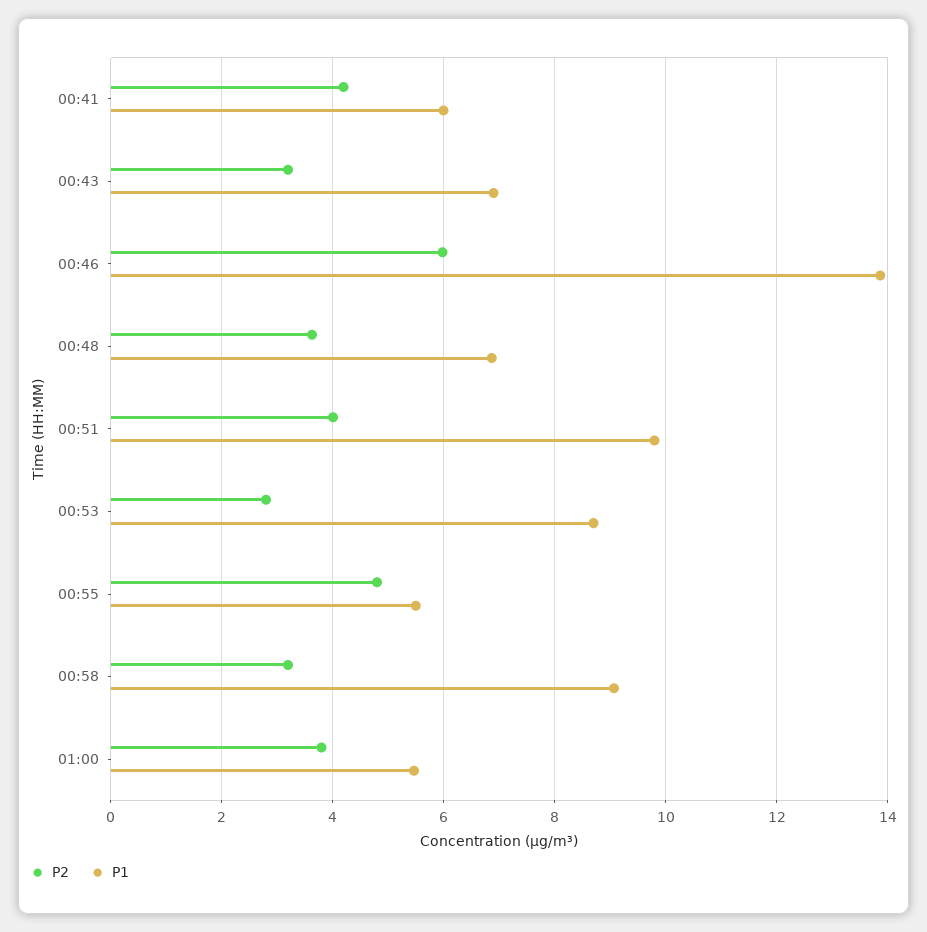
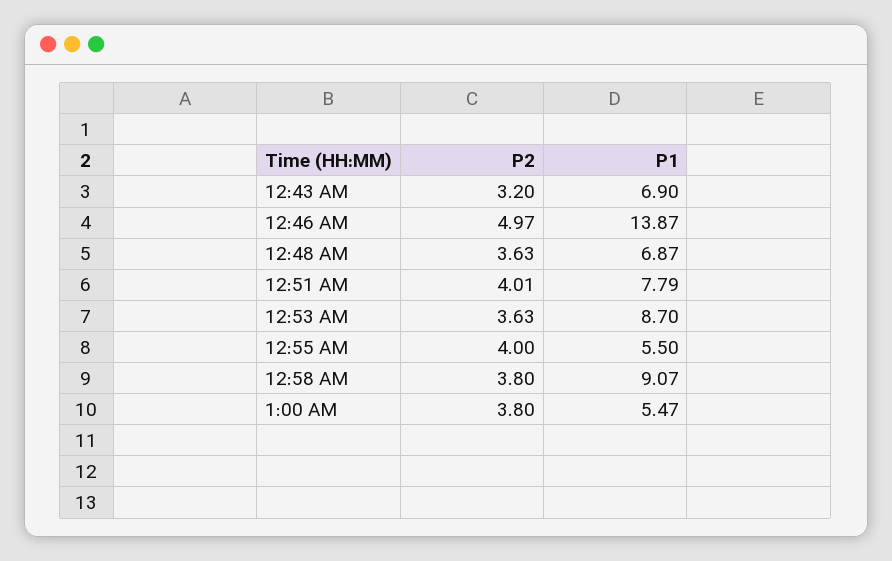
P2, 00:41: 4.2 -> none
P1, 00:41: 6 -> none
P2, 00:46: 6 -> 4.97
P1, 00:51: 9.8 -> 7.79
P2, 00:53: 2.8 -> 3.63
P2, 00:55: 4.8 -> 4
P2, 00:58: 3.2 -> 3.8

